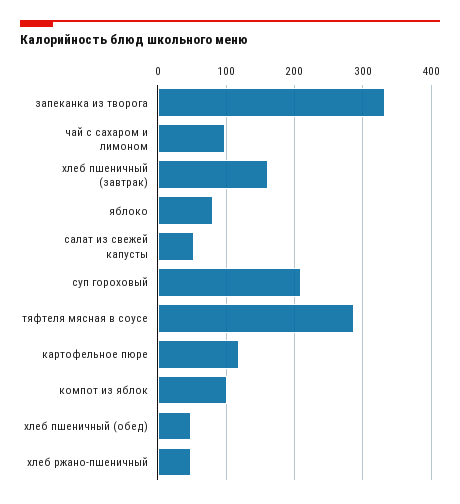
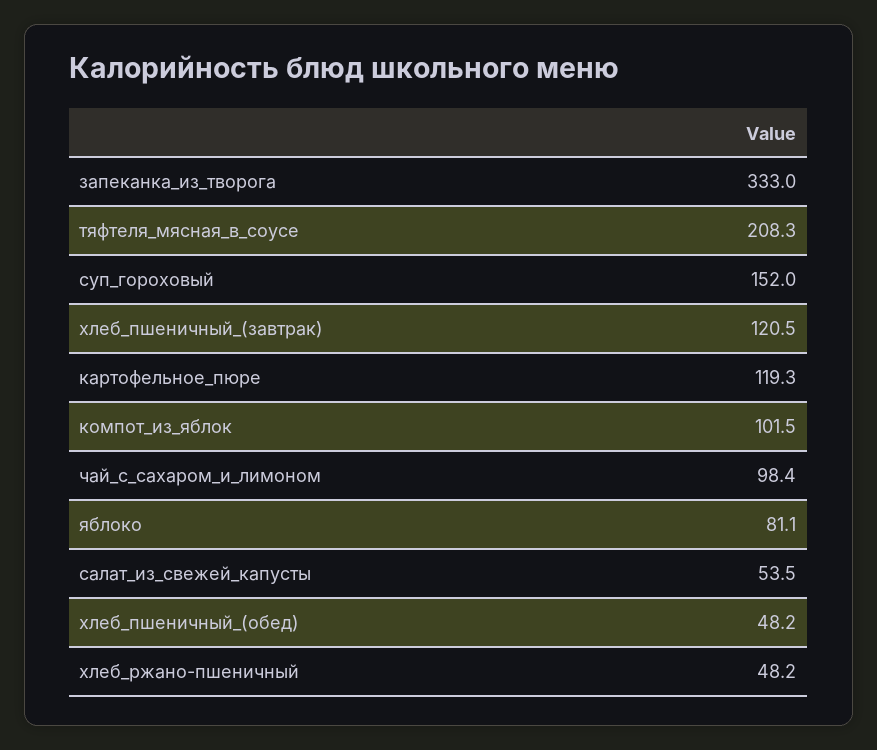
хлеб пшеничный (завтрак): 160 -> 120.5
суп гороховый: 210 -> 152
тяфтеля мясная в соусе: 290 -> 208.3

